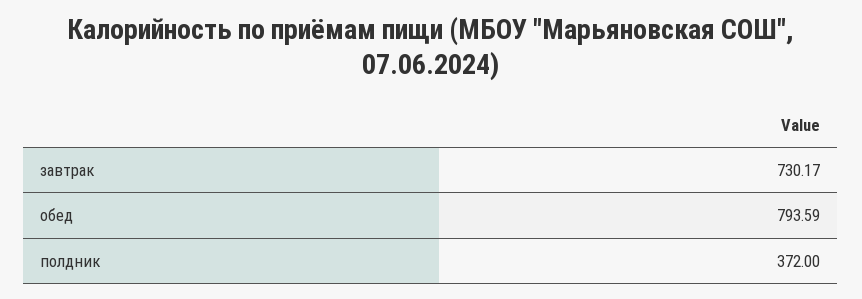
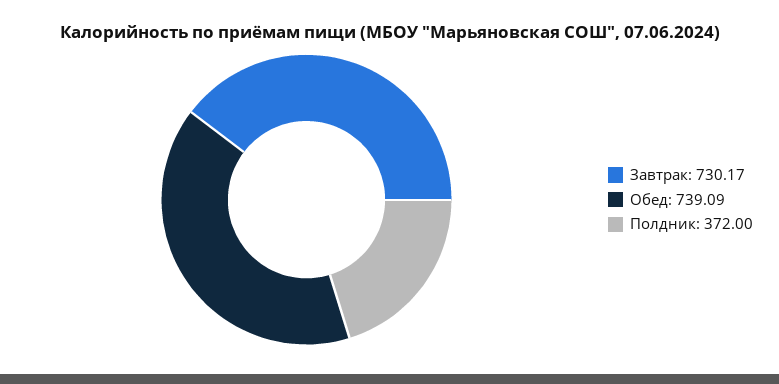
обед: 793.59 -> 739.09

